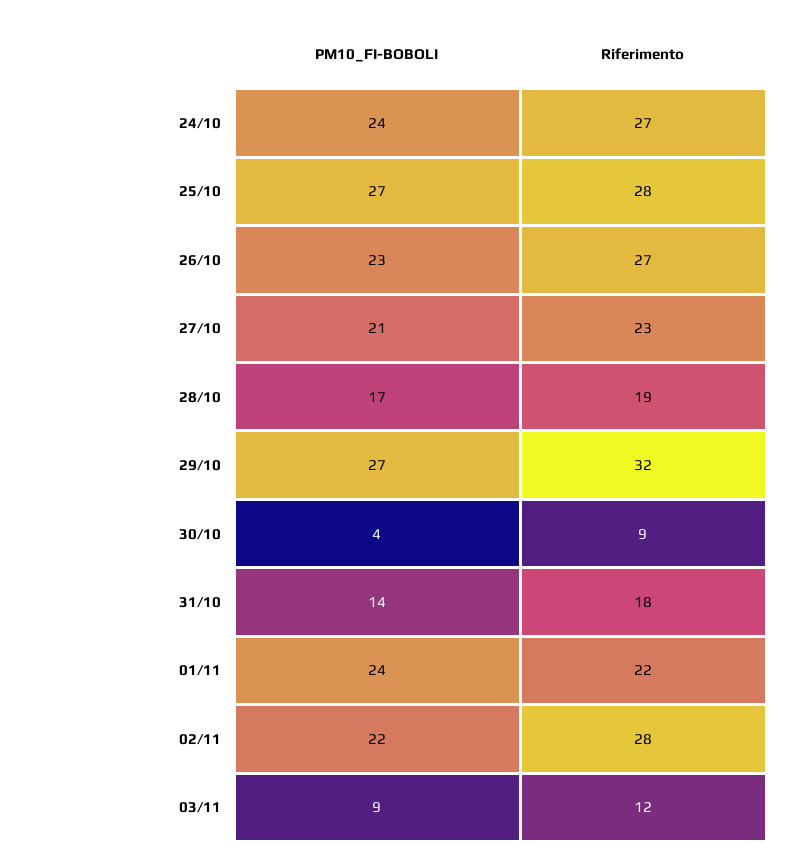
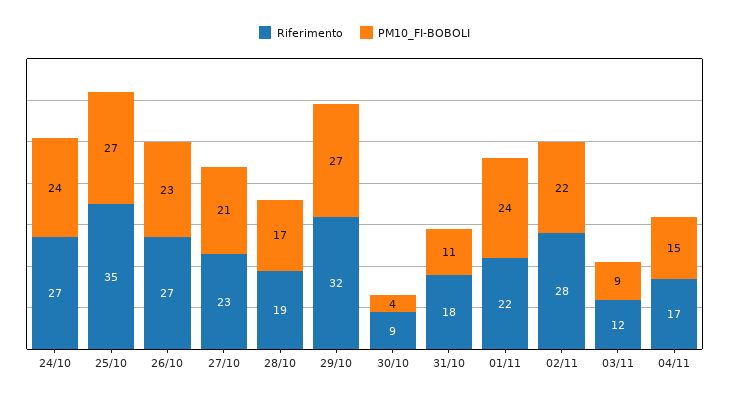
Riferimento, 25/10: 28 -> 35
PM10_FI-BOBOLI, 31/10: 14 -> 11
Riferimento, 04/11: none -> 17
PM10_FI-BOBOLI, 04/11: none -> 15

